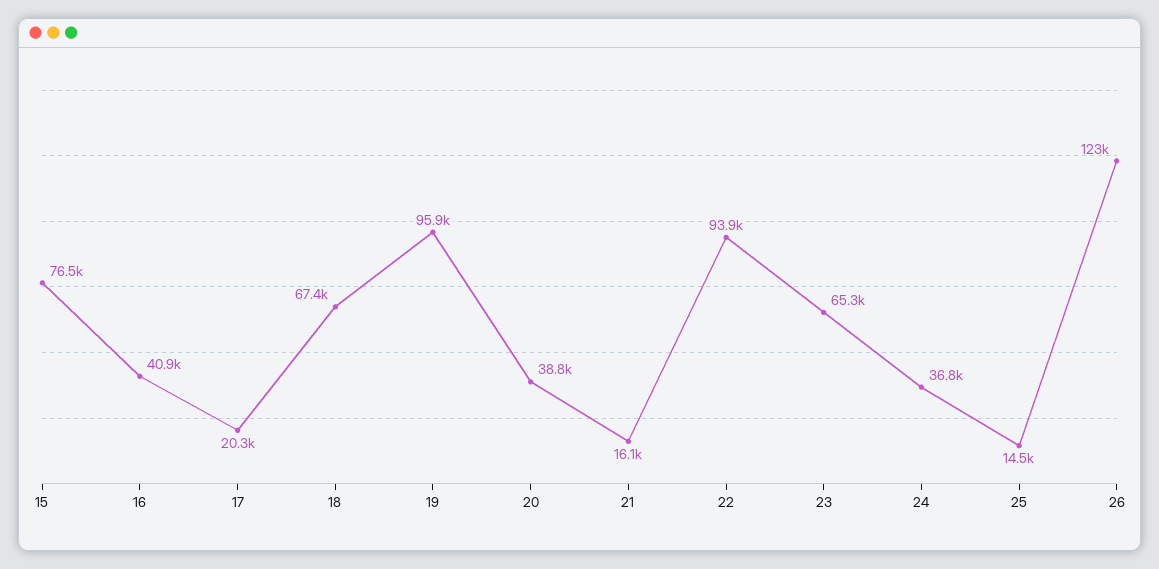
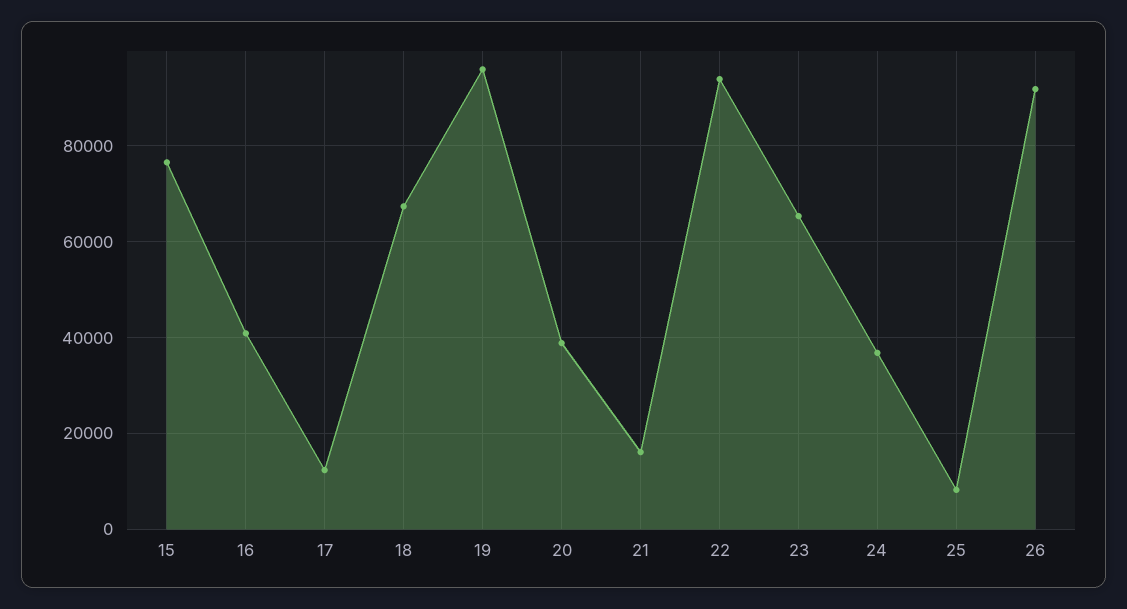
17: 20300 -> 12000
25: 14500 -> 8000
26: 123000 -> 92000

